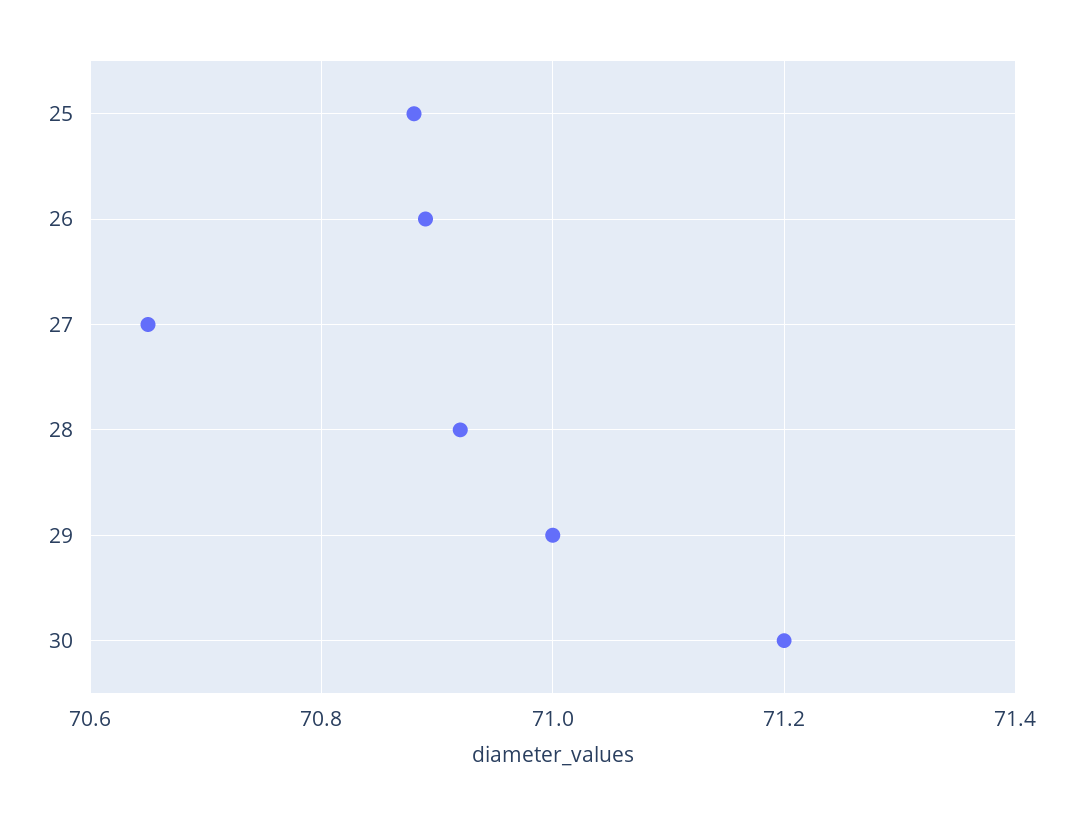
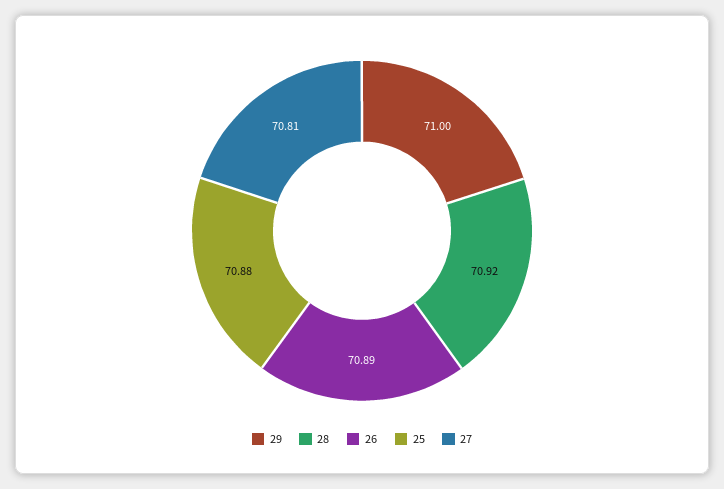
27: 70.65 -> 70.81
30: 71.2 -> none

